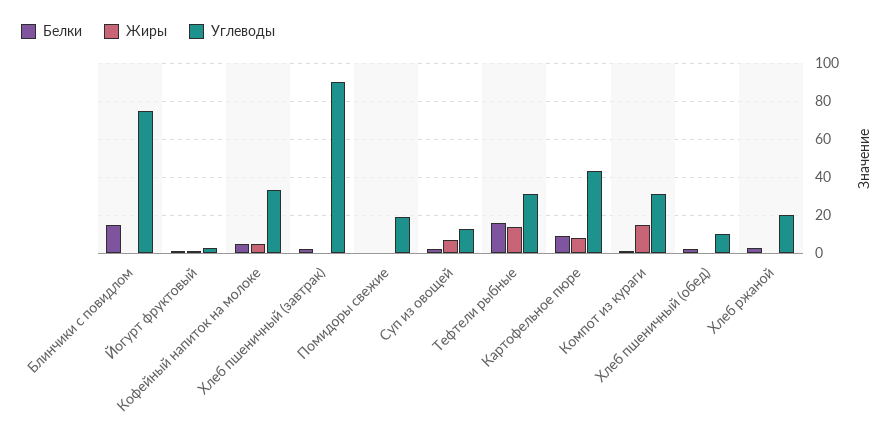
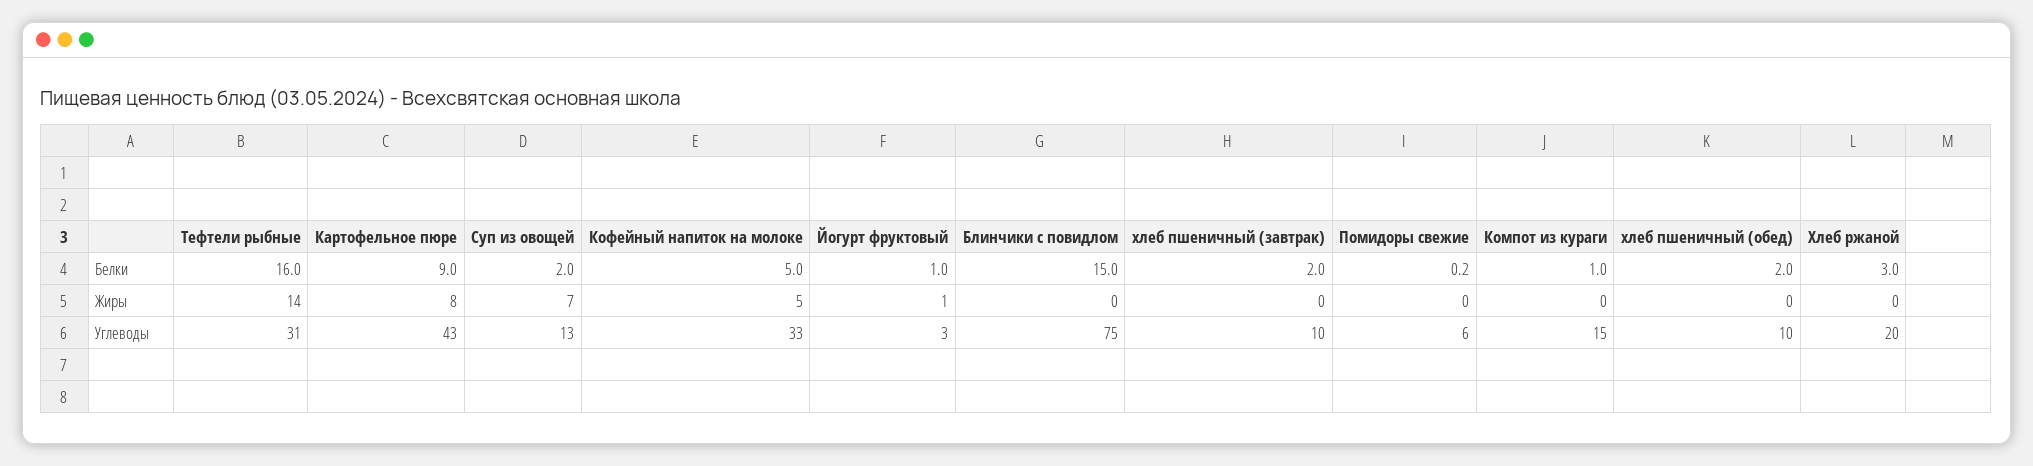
Углеводы, Хлеб пшеничный (завтрак): 90 -> 10
Углеводы, Помидоры свежие: 20 -> 6
Жиры, Компот из кураги: 15 -> 0
Углеводы, Компот из кураги: 30 -> 15

